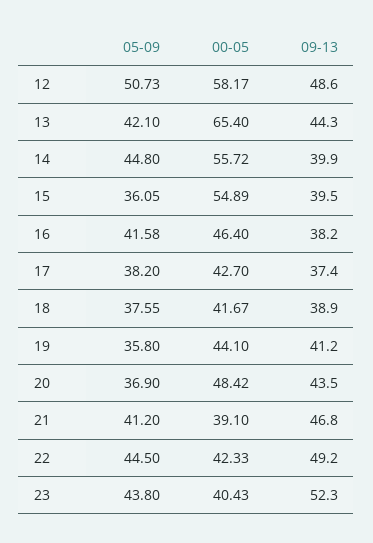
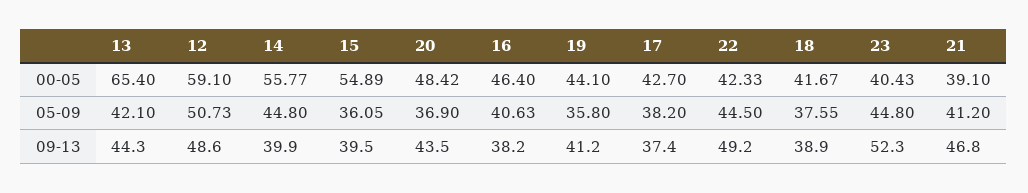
00-05, 12: 58.17 -> 59.1
00-05, 14: 55.72 -> 55.77
05-09, 16: 41.58 -> 40.63
05-09, 23: 43.8 -> 44.8

